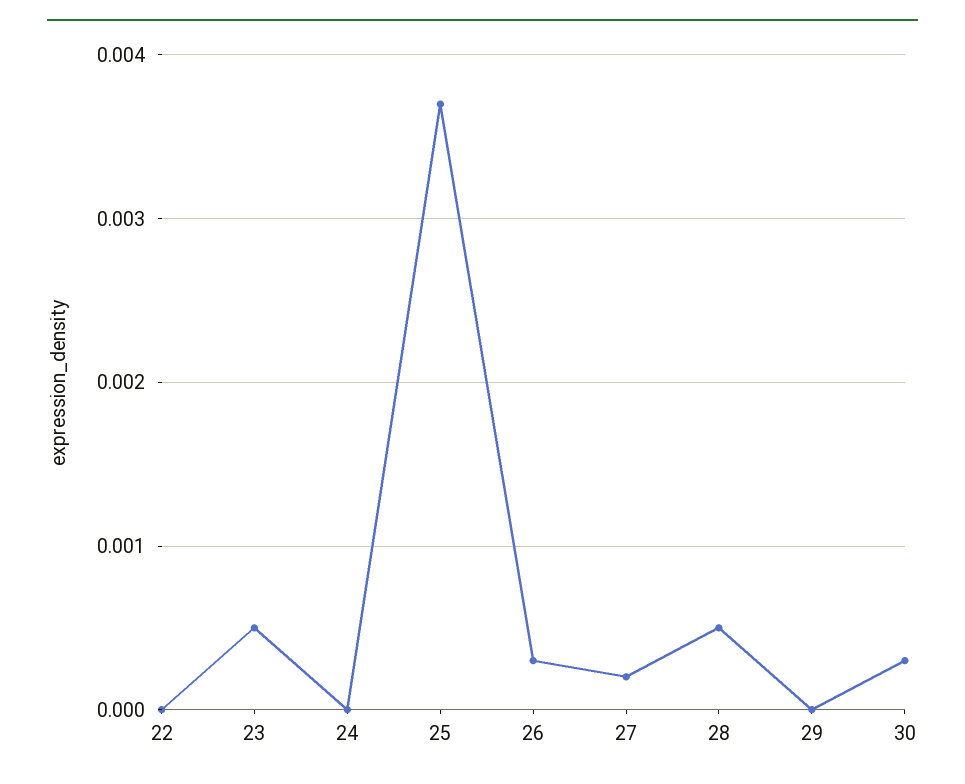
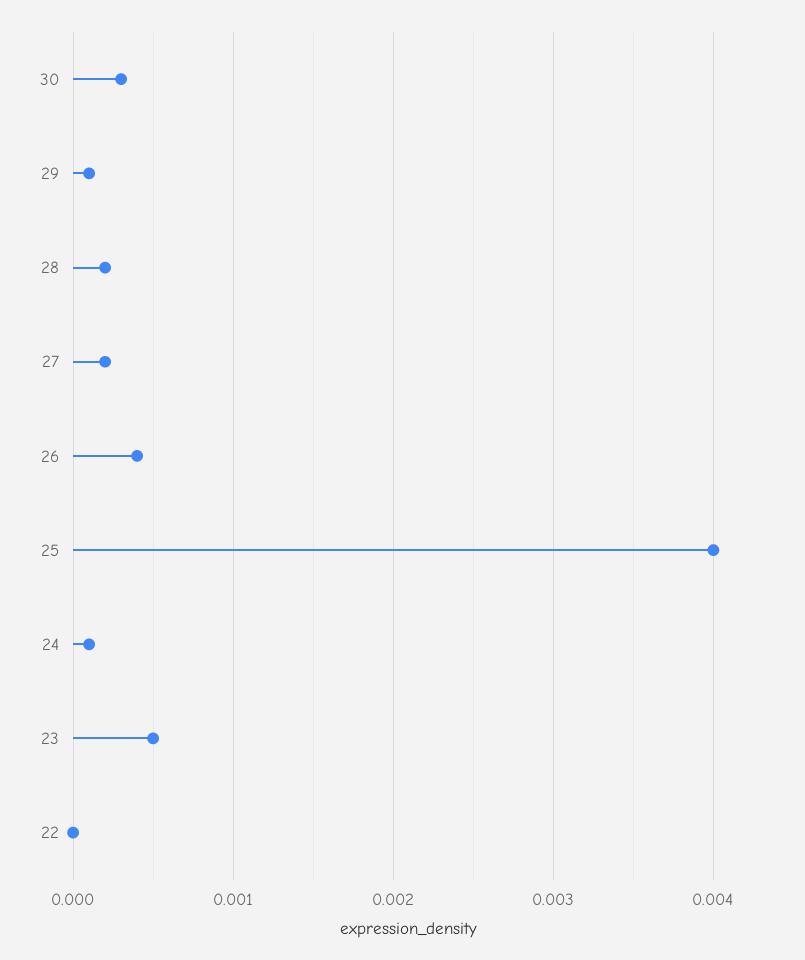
24: 0 -> 0.0001
25: 0.0037 -> 0.004
26: 0.0003 -> 0.0004
28: 0.0005 -> 0.0002
29: 0 -> 0.0001

